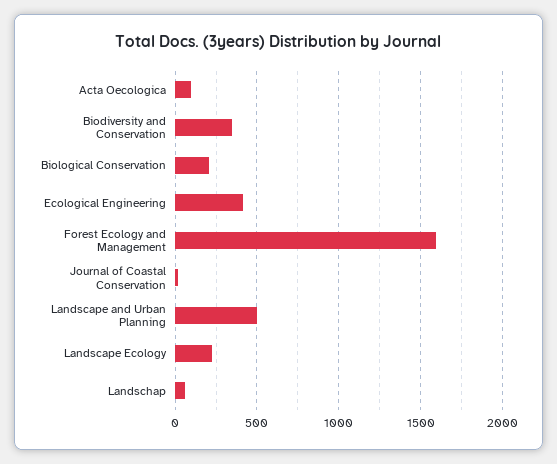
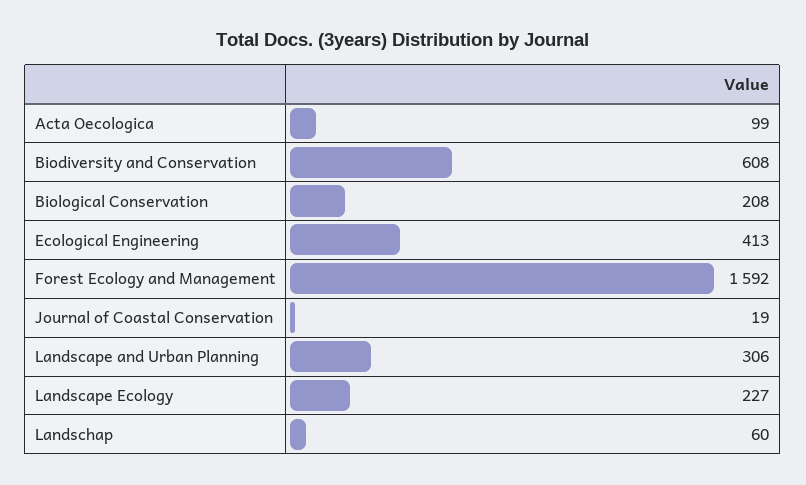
Biodiversity and Conservation: 350 -> 608
Landscape and Urban Planning: 500 -> 306

